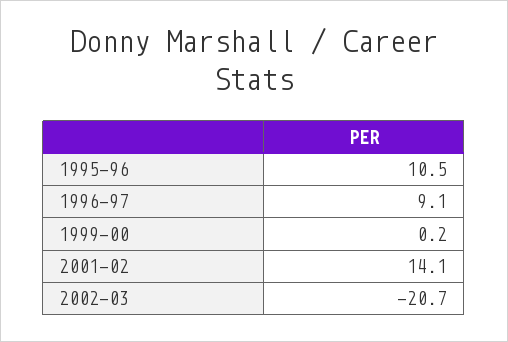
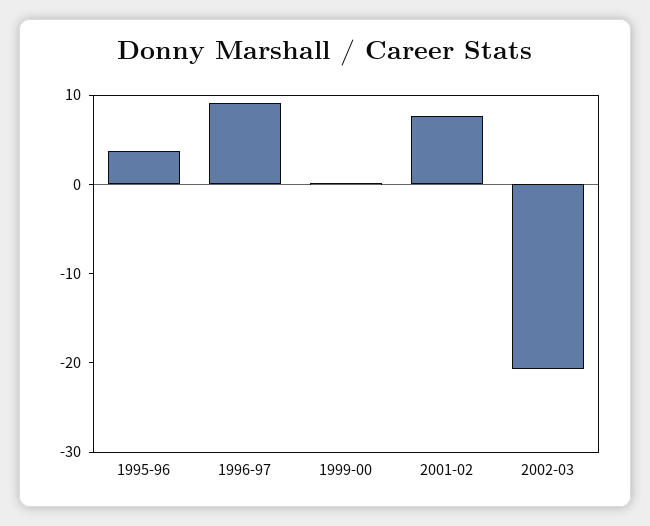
1995-96: 10.5 -> 4
2001-02: 14.1 -> 8

